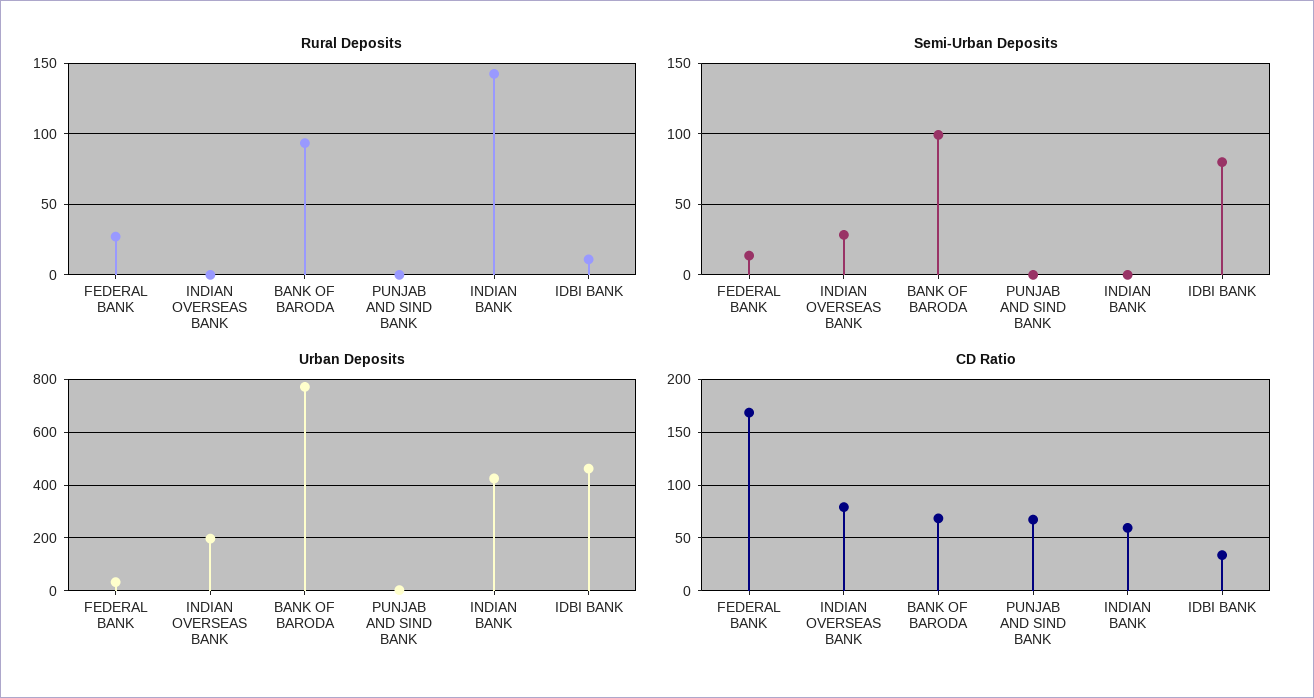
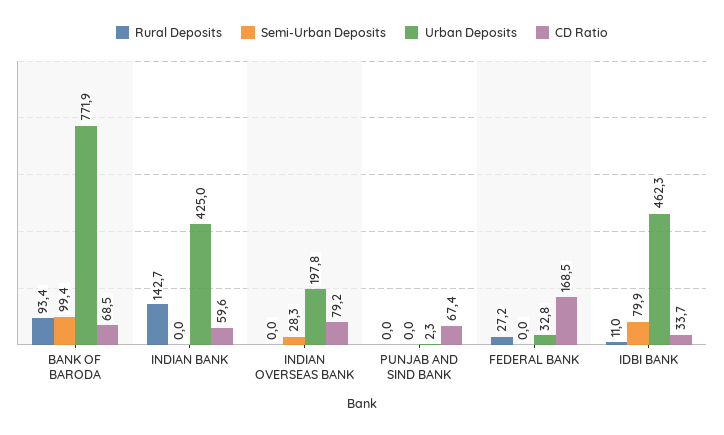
Semi-Urban Deposits, FEDERAL BANK: 15 -> 0

